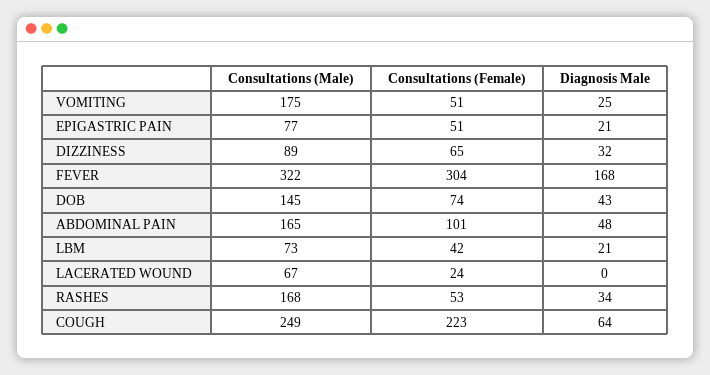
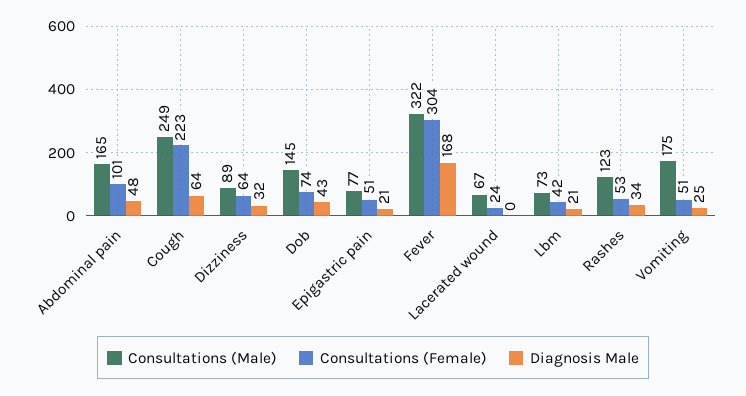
Consultations (Female), DIZZINESS: 65 -> 64
Consultations (Male), RASHES: 168 -> 123

